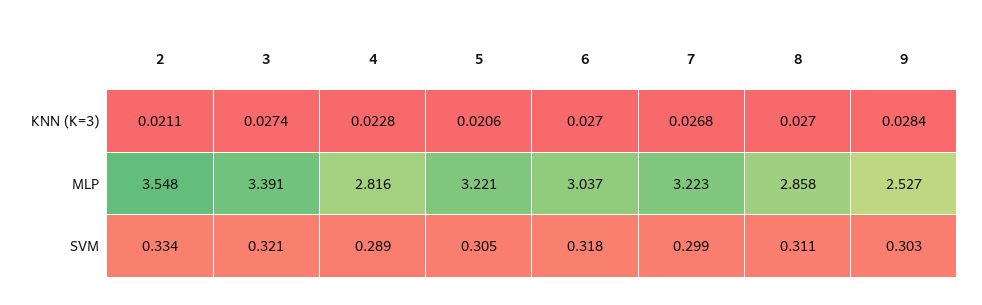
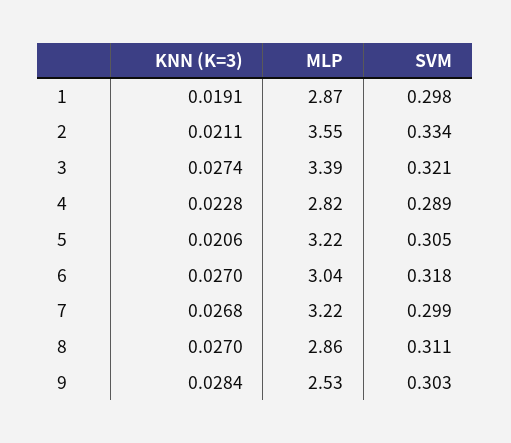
1, KNN (K=3): none -> 0.0191
1, MLP: none -> 2.87
1, SVM: none -> 0.298

